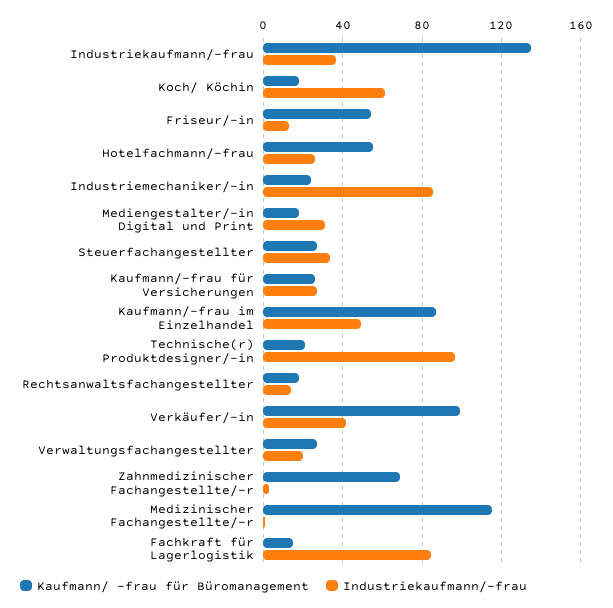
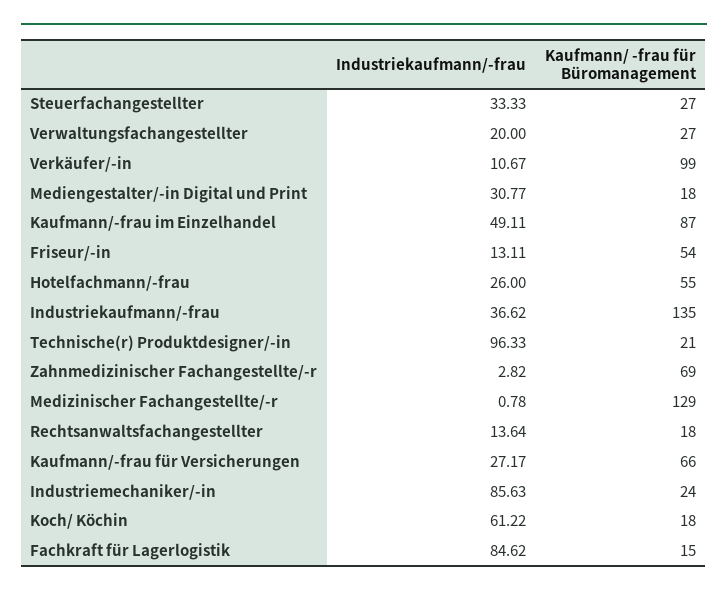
Kaufmann/ -frau für Büromanagement, Kaufmann/-frau für Versicherungen: 25 -> 66
Industriekaufmann/-frau, Verkäufer/-in: 40 -> 10.67
Kaufmann/ -frau für Büromanagement, Medizinischer Fachangestellte/-r: 115 -> 129

